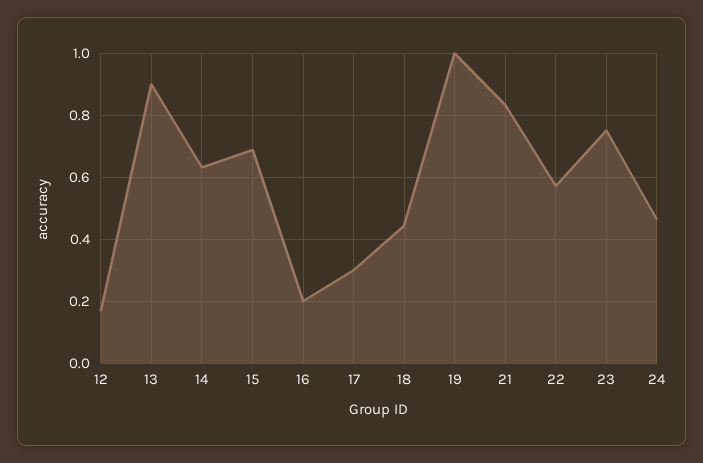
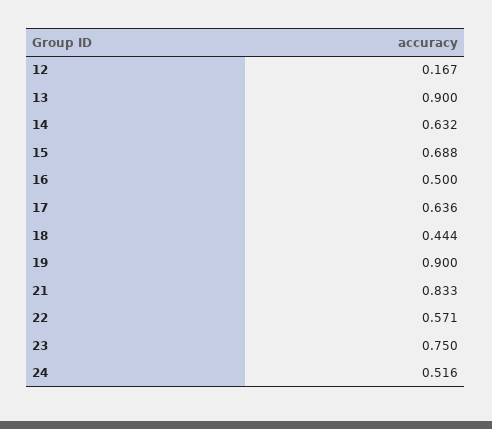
16: 0.2 -> 0.5
17: 0.3 -> 0.636
19: 1 -> 0.9
24: 0.46 -> 0.516

